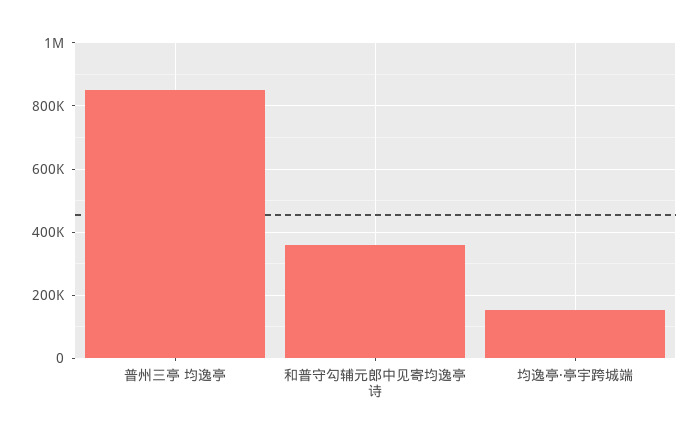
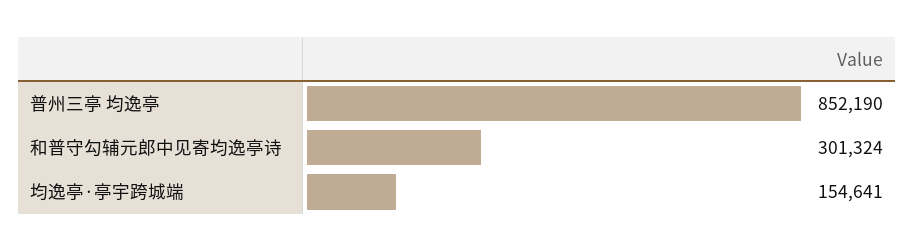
和普守勾辅元郎中见寄均逸亭诗: 360000 -> 301324

